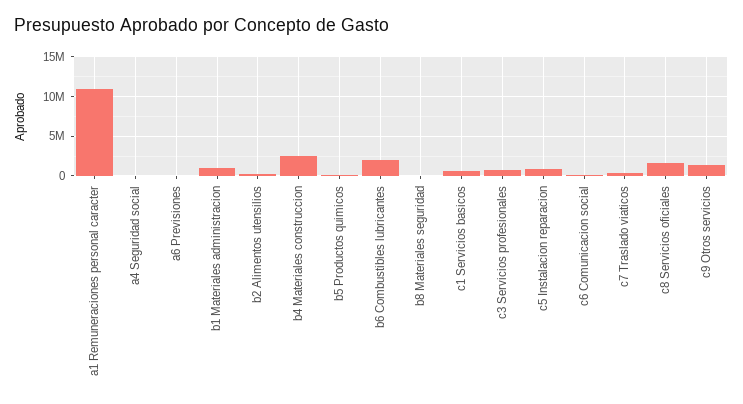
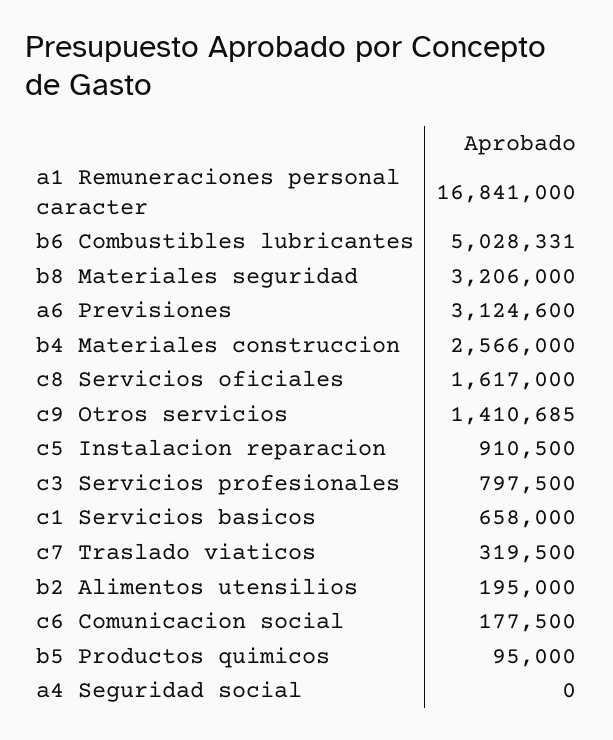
a1 Remuneraciones personal caracter: 11000000 -> 16841000
a6 Previsiones: 0 -> 3124600
b1 Materiales administracion: 1000000 -> none
b6 Combustibles lubricantes: 2000000 -> 5028331
b8 Materiales seguridad: 0 -> 3206000

